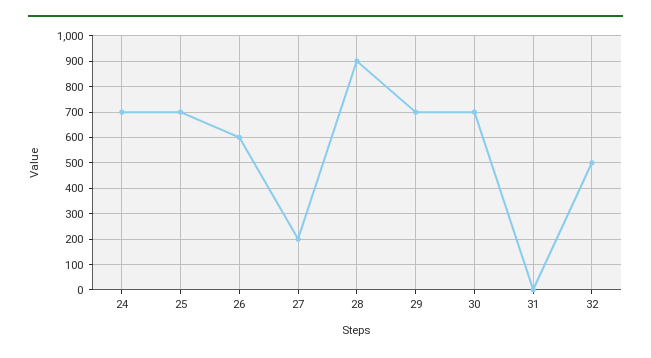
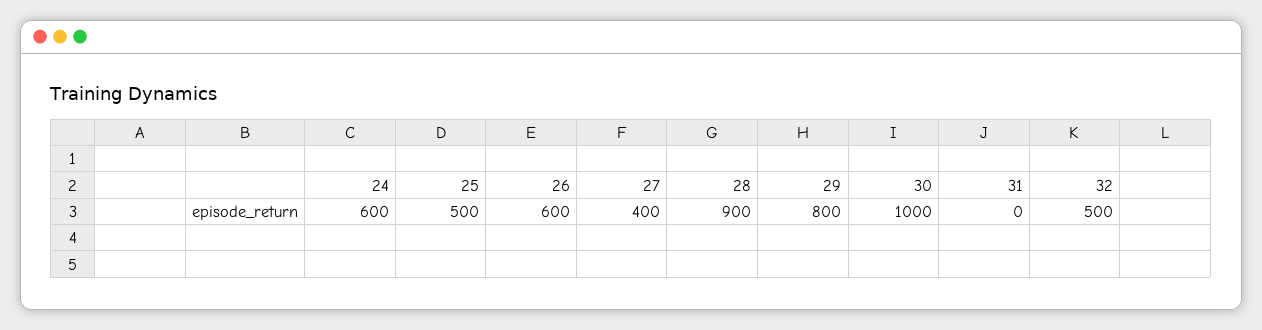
24: 700 -> 600
25: 700 -> 500
27: 200 -> 400
29: 700 -> 800
30: 700 -> 1000

